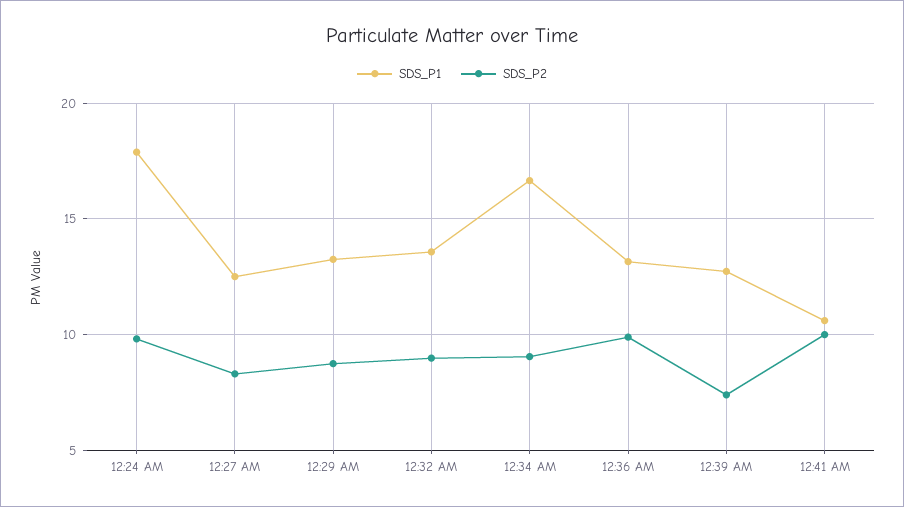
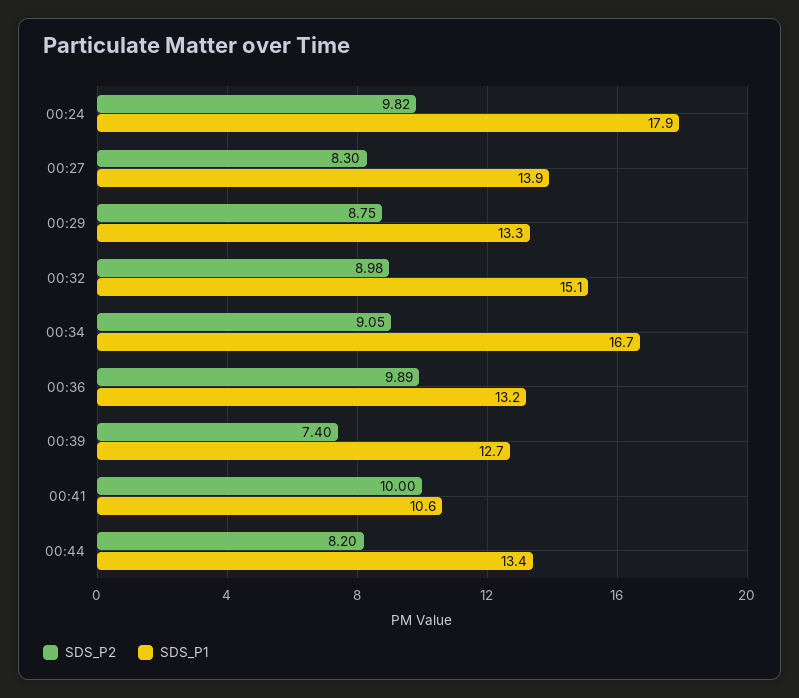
SDS_P1, 12:27 AM: 12.5 -> 13.9
SDS_P1, 12:32 AM: 13.5 -> 15.1
SDS_P2, 00:44: none -> 8.2
SDS_P1, 00:44: none -> 13.4

